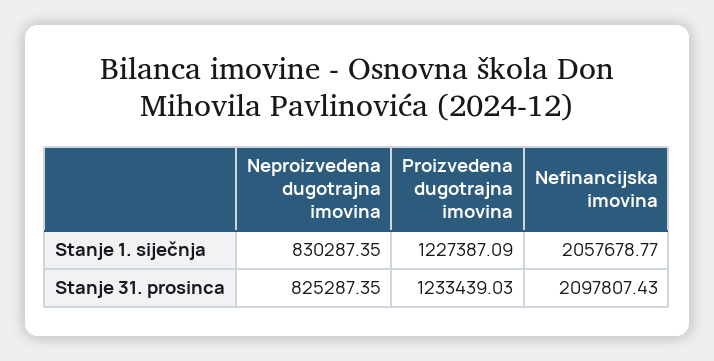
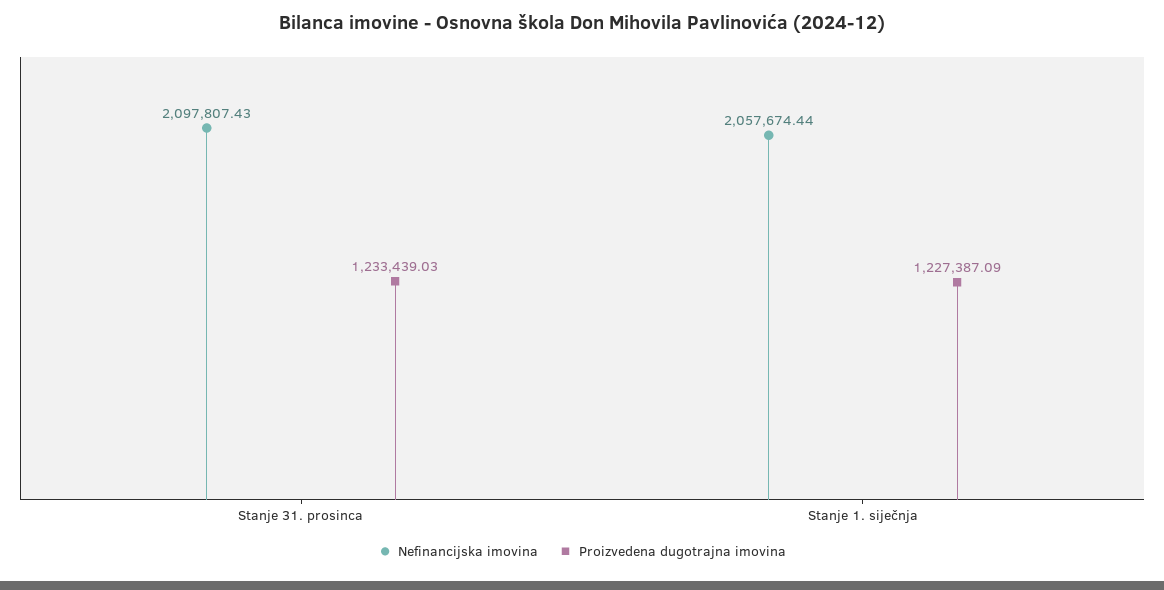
Neproizvedena dugotrajna imovina, Stanje 1. siječnja: 830287.35 -> none
Nefinancijska imovina, Stanje 1. siječnja: 2057678.77 -> 2057674.44
Neproizvedena dugotrajna imovina, Stanje 31. prosinca: 825287.35 -> none

